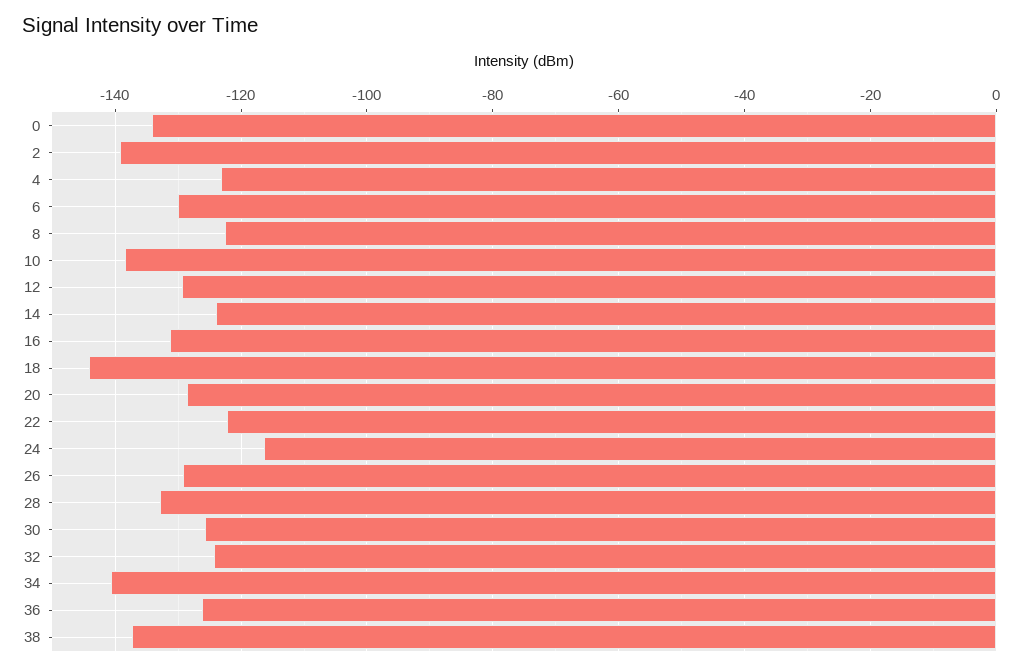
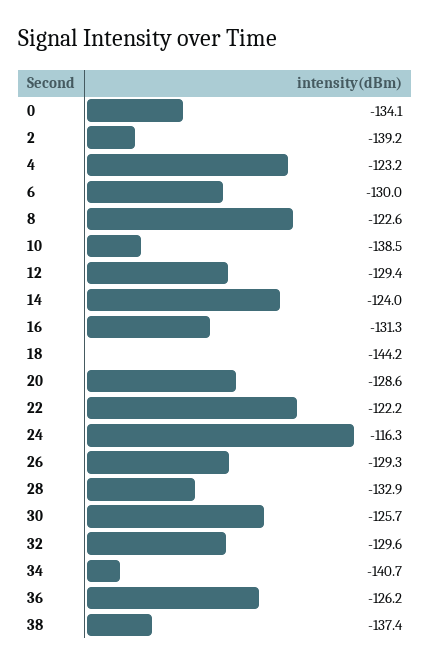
32: -124 -> -129.6

